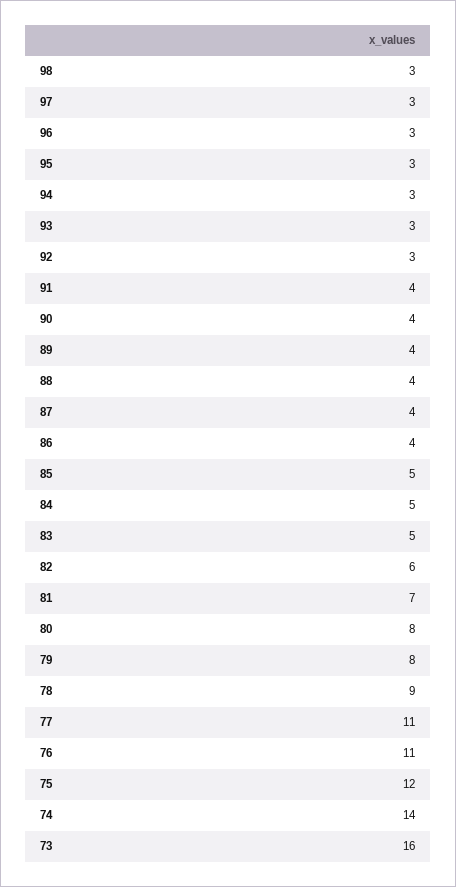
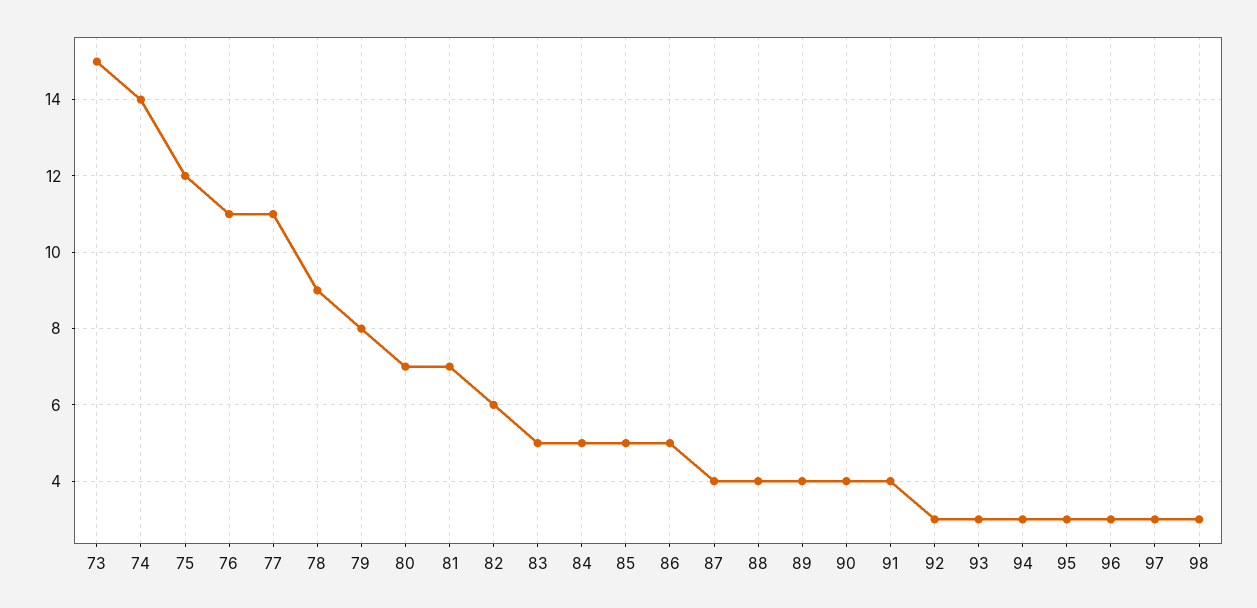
86: 4 -> 5
80: 8 -> 7
73: 16 -> 15

